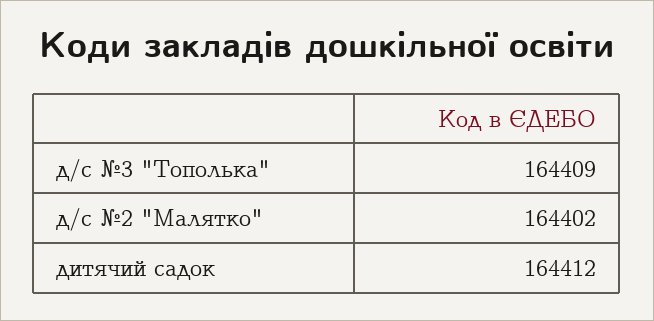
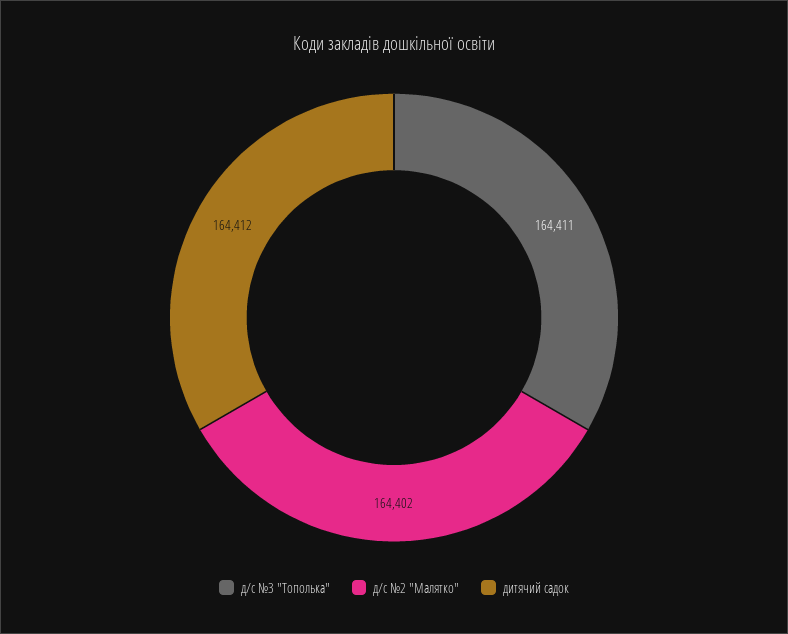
д/с №3 "Тополька": 164409 -> 164411

